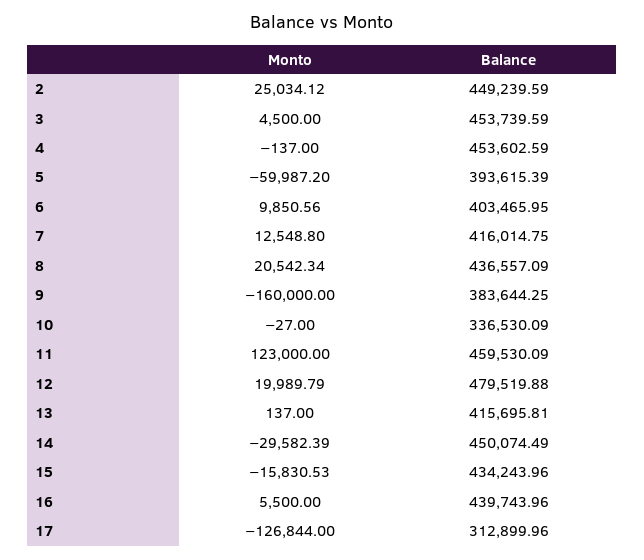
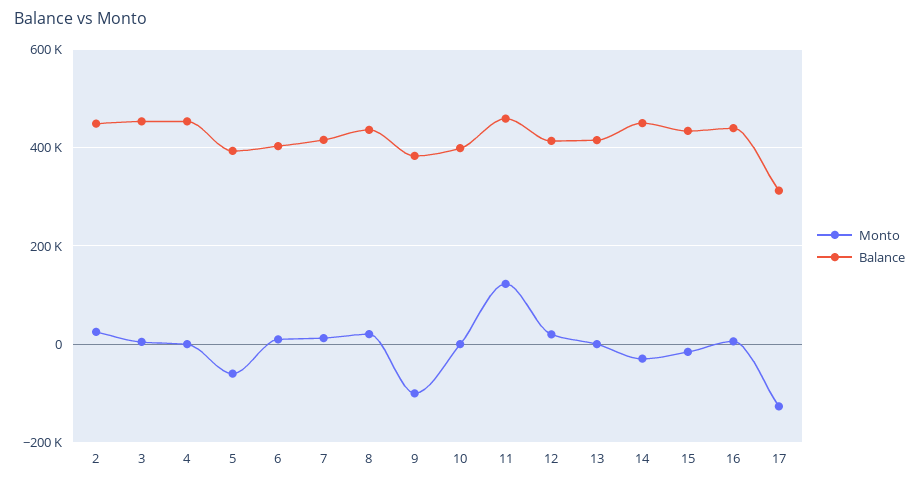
Monto, 9: -160000 -> -100000
Balance, 10: 336530.09 -> 400000
Balance, 12: 479519.88 -> 420000

